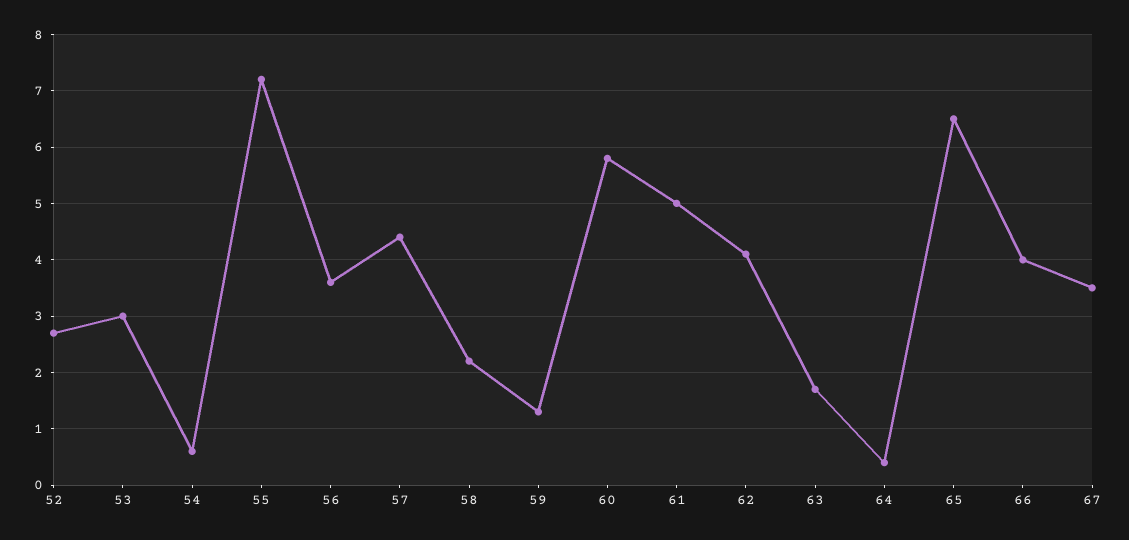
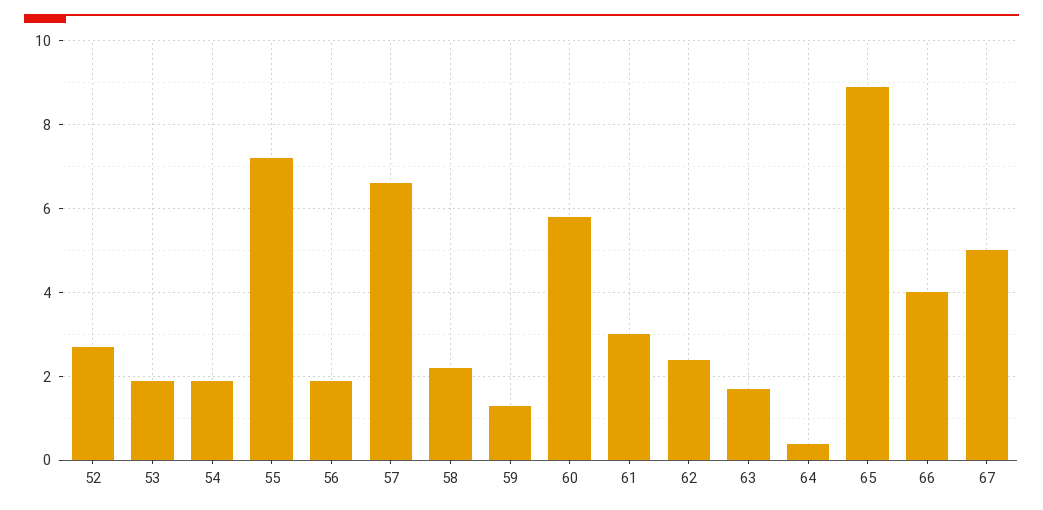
53: 3 -> 2
54: 0.5 -> 2
56: 3.5 -> 2
57: 4.5 -> 6.5
61: 5 -> 3
62: 4 -> 2.5
65: 6.5 -> 9
67: 3.5 -> 5

